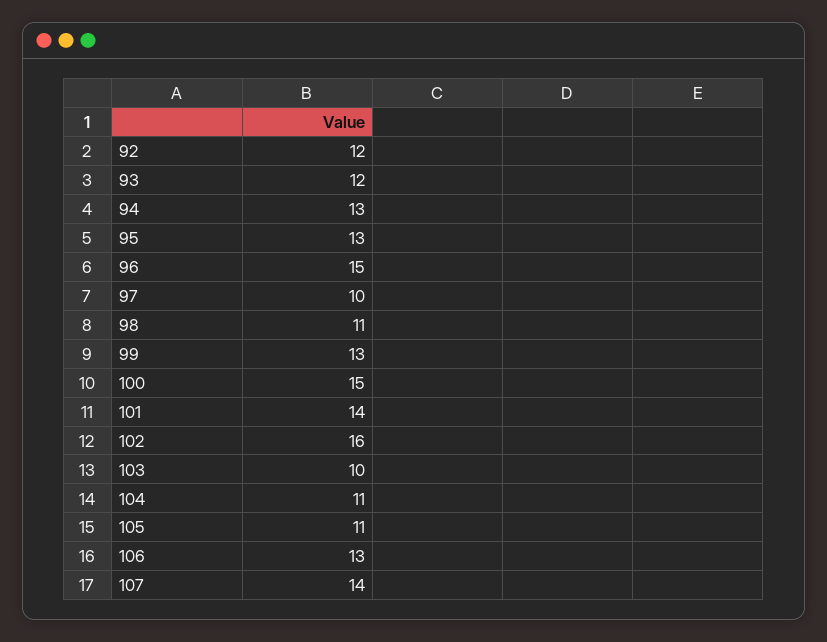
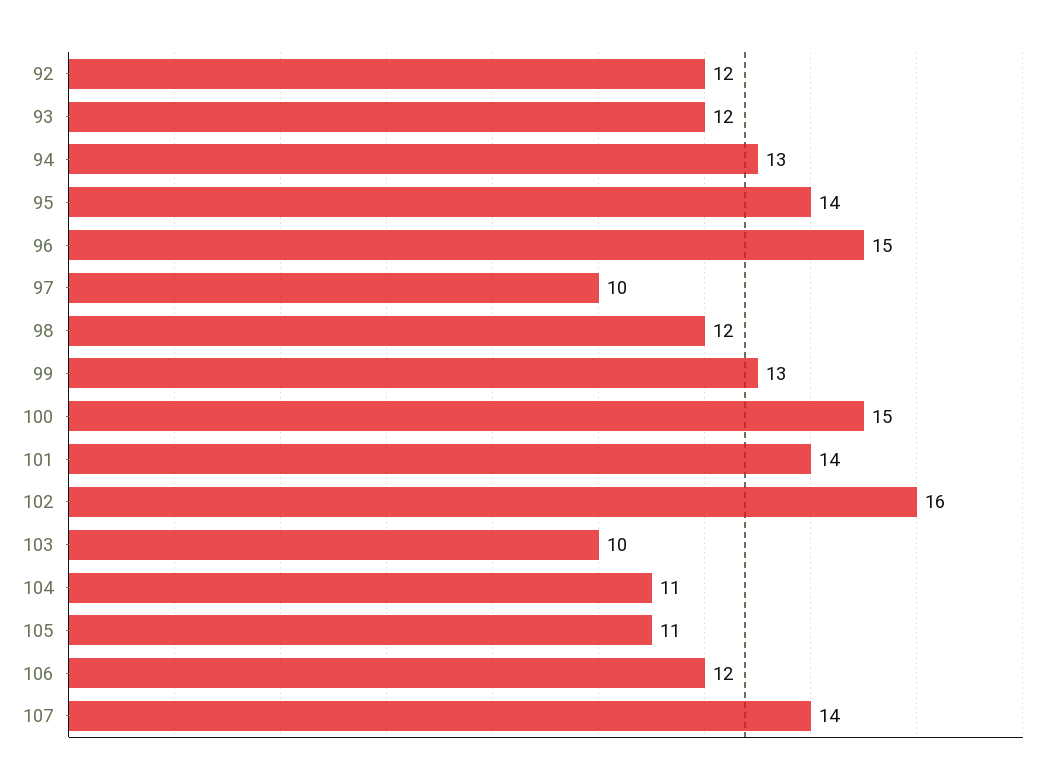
95: 13 -> 14
98: 11 -> 12
106: 13 -> 12

